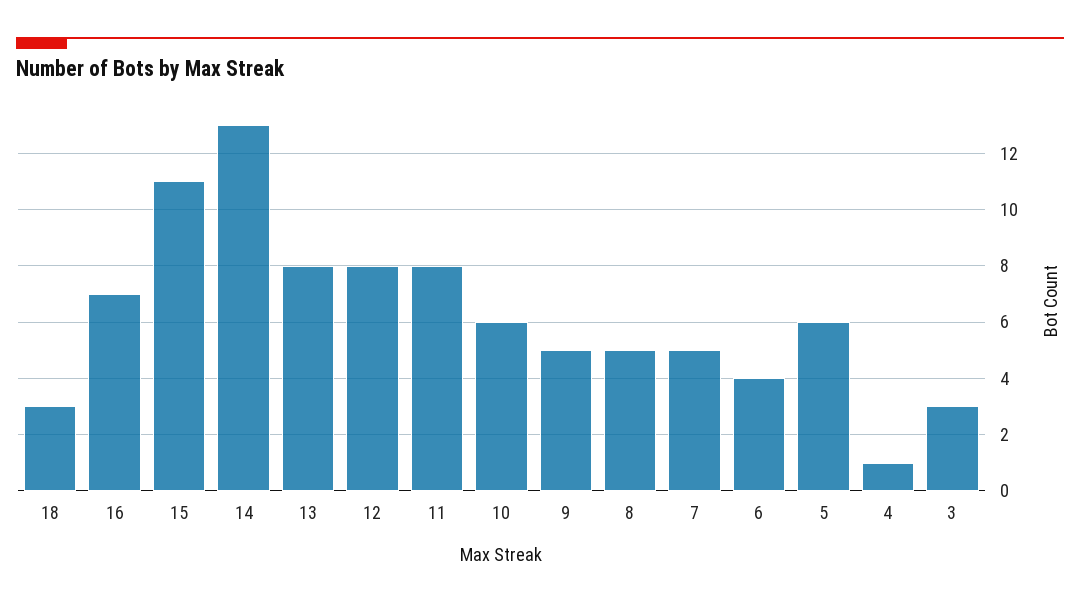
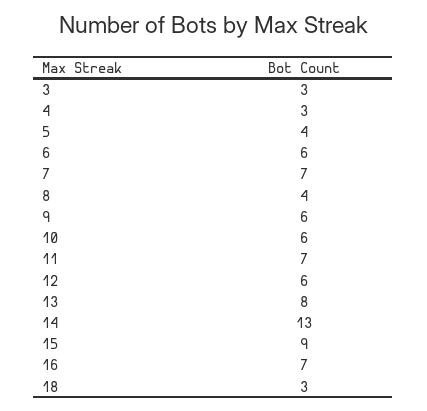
15: 11 -> 9
12: 8 -> 6
11: 8 -> 7
9: 5 -> 6
8: 5 -> 4
7: 5 -> 7
6: 4 -> 6
5: 6 -> 4
4: 1 -> 3

